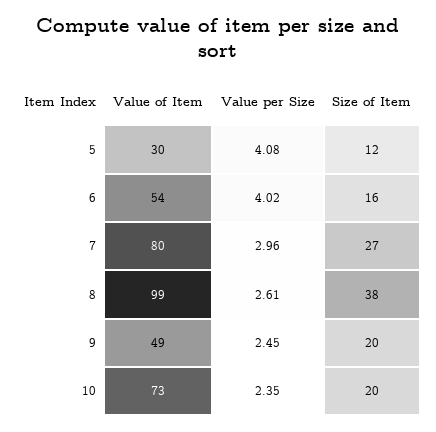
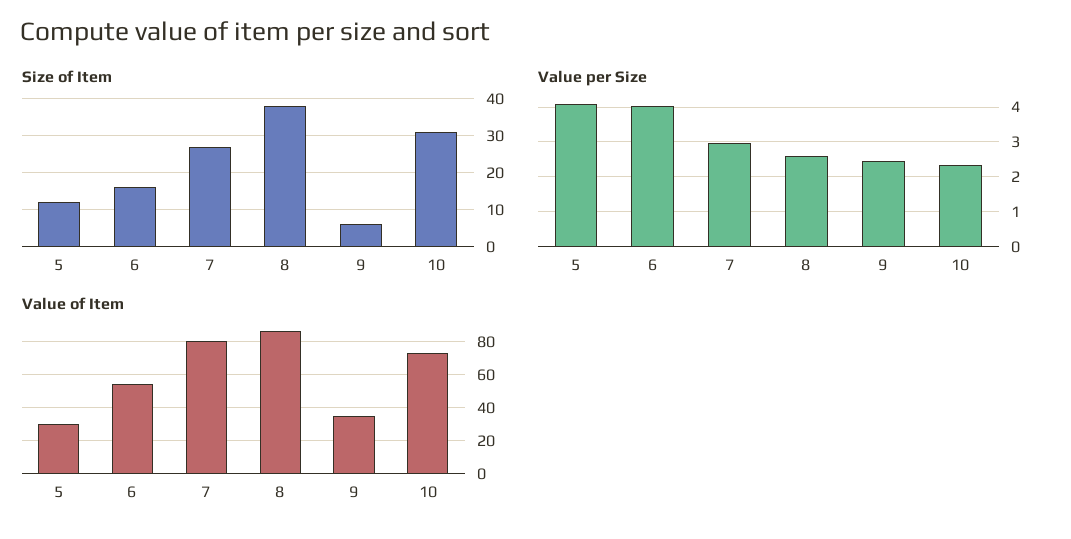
Value of Item, 8: 99 -> 85
Value of Item, 9: 49 -> 35
Size of Item, 9: 20 -> 5
Size of Item, 10: 20 -> 30

